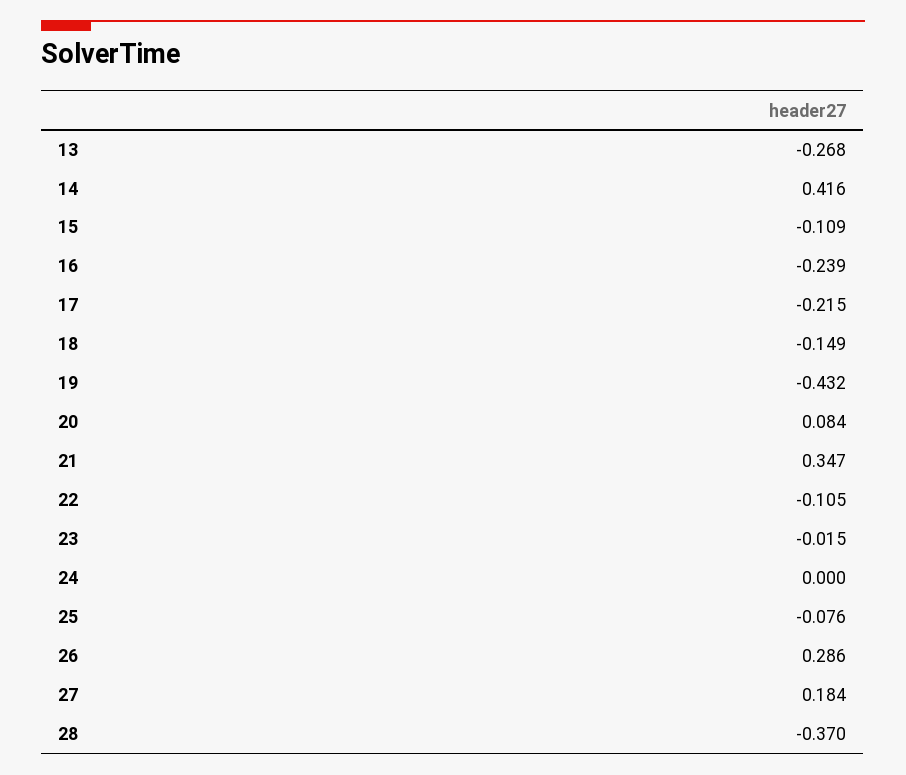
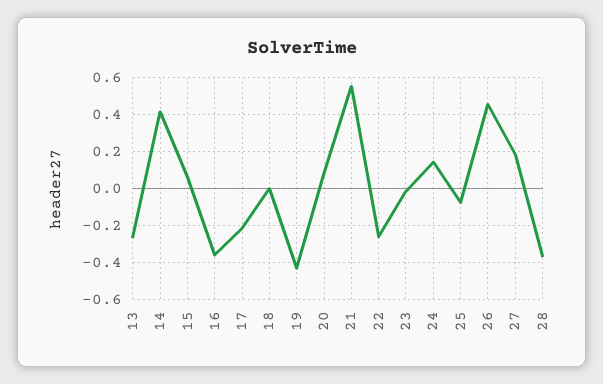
15: -0.109 -> 0.05
16: -0.239 -> -0.35
18: -0.149 -> 0
21: 0.347 -> 0.55
22: -0.105 -> -0.25
24: 0 -> 0.15
26: 0.286 -> 0.45

